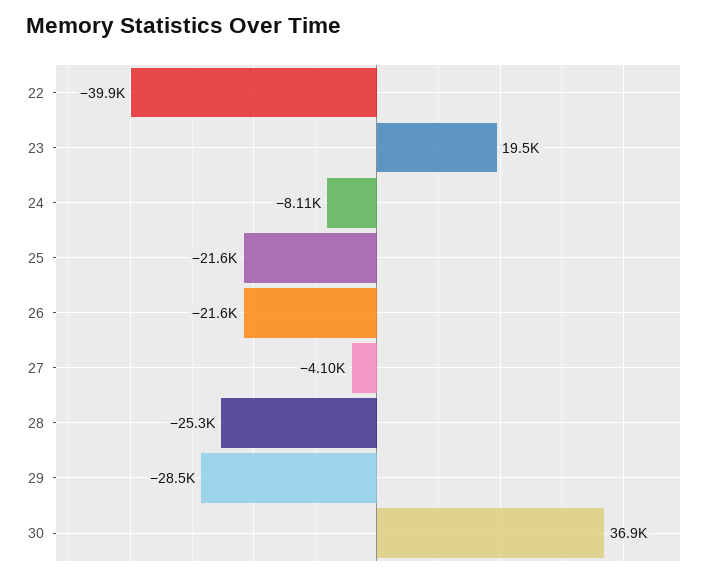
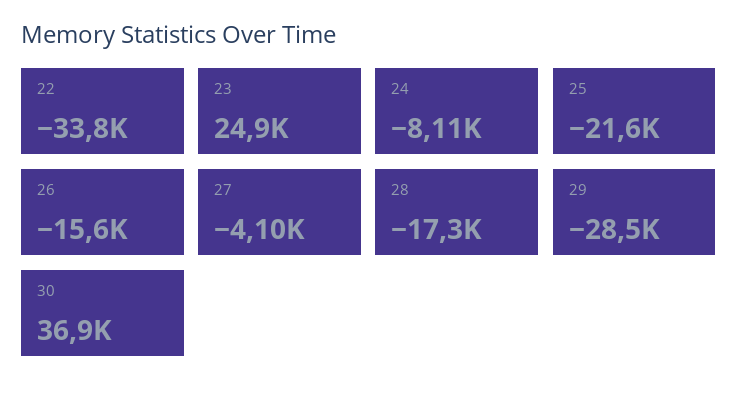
22: -39900 -> -33800
23: 19500 -> 24900
26: -21600 -> -15600
28: -25300 -> -17300

